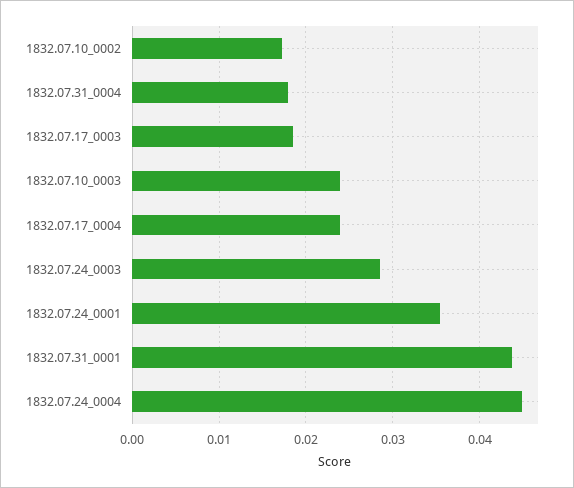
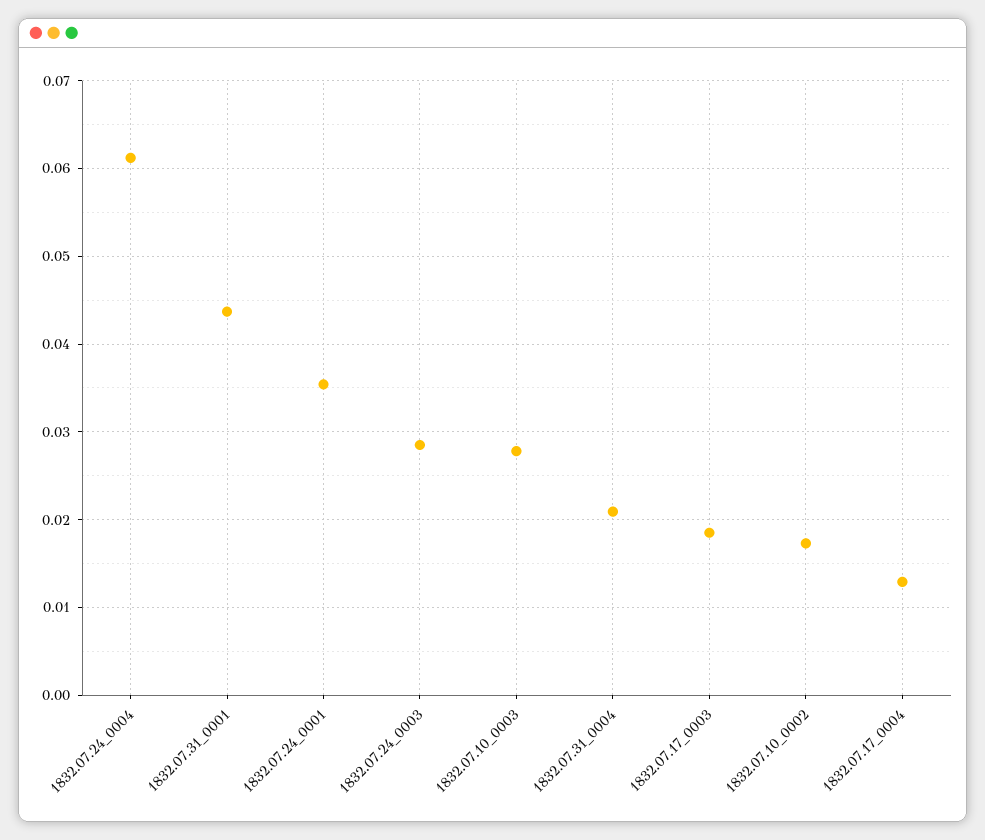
1832.07.31_0004: 0.018 -> 0.021
1832.07.10_0003: 0.024 -> 0.028
1832.07.17_0004: 0.024 -> 0.013
1832.07.24_0004: 0.045 -> 0.061

